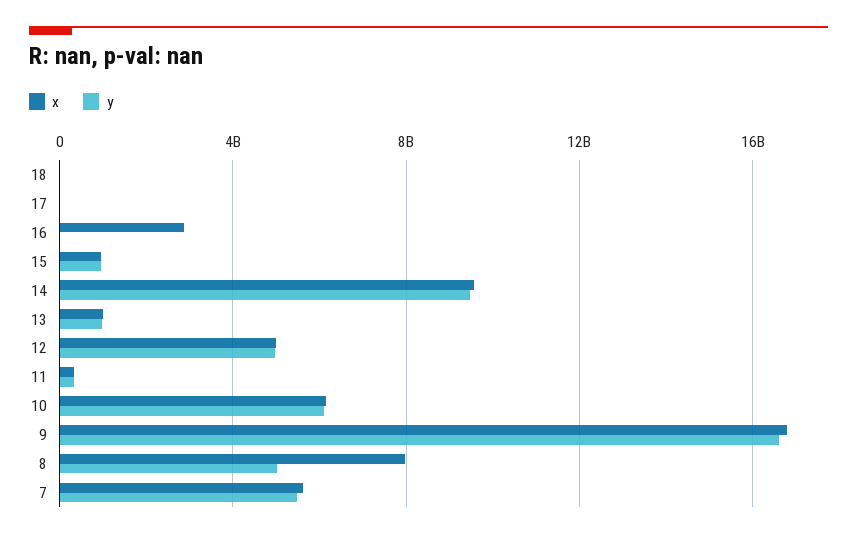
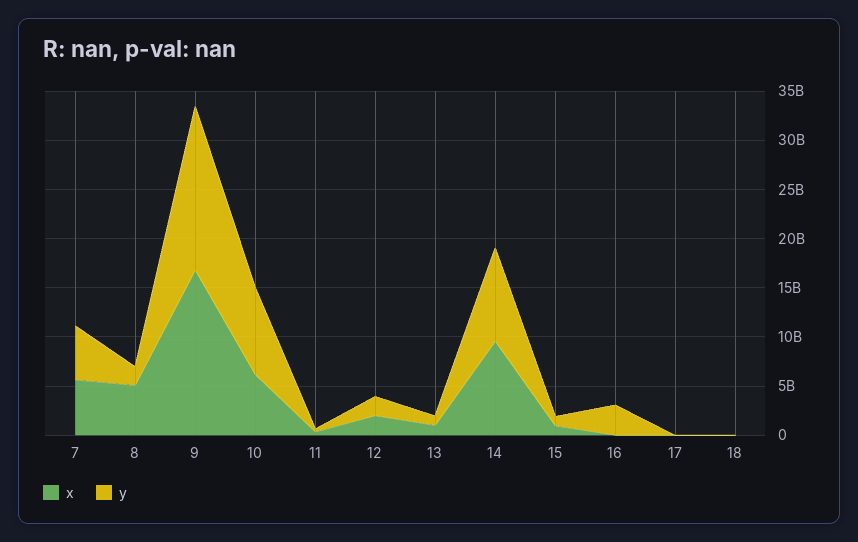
x, 16: 3000000000 -> 0
y, 16: 0 -> 3000000000
x, 12: 5000000000 -> 2000000000
y, 12: 5000000000 -> 2000000000
y, 10: 6000000000 -> 9000000000
x, 8: 8000000000 -> 5000000000
y, 8: 5000000000 -> 2000000000

